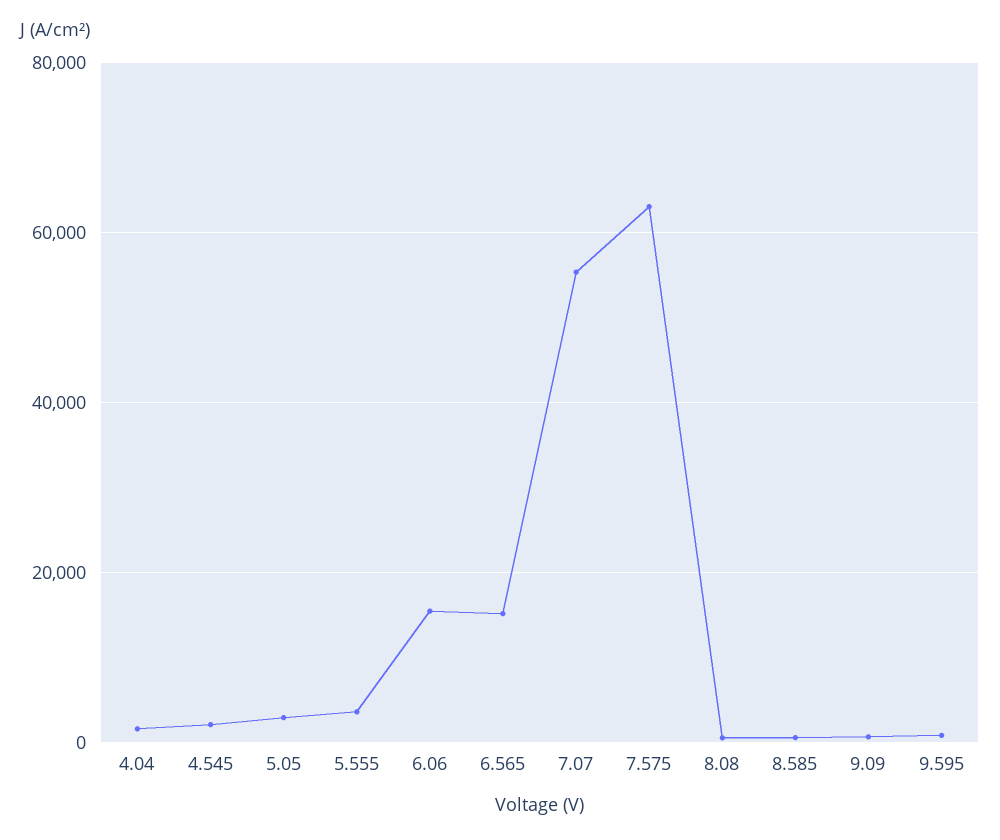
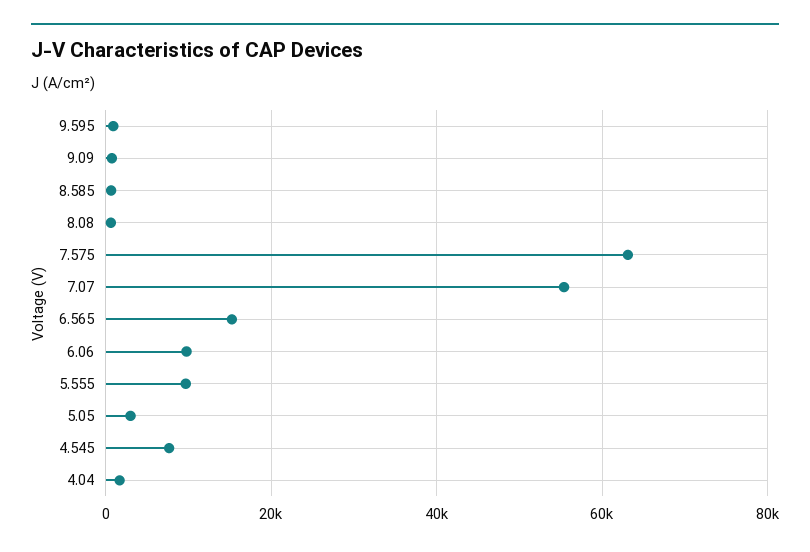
4.545: 2000 -> 8000
5.555: 4000 -> 10000
6.06: 16000 -> 10000

